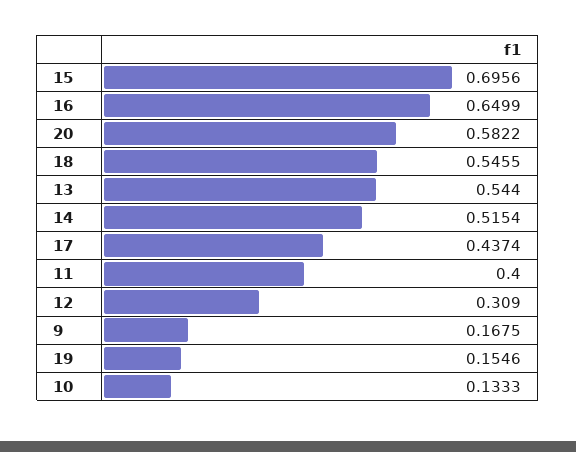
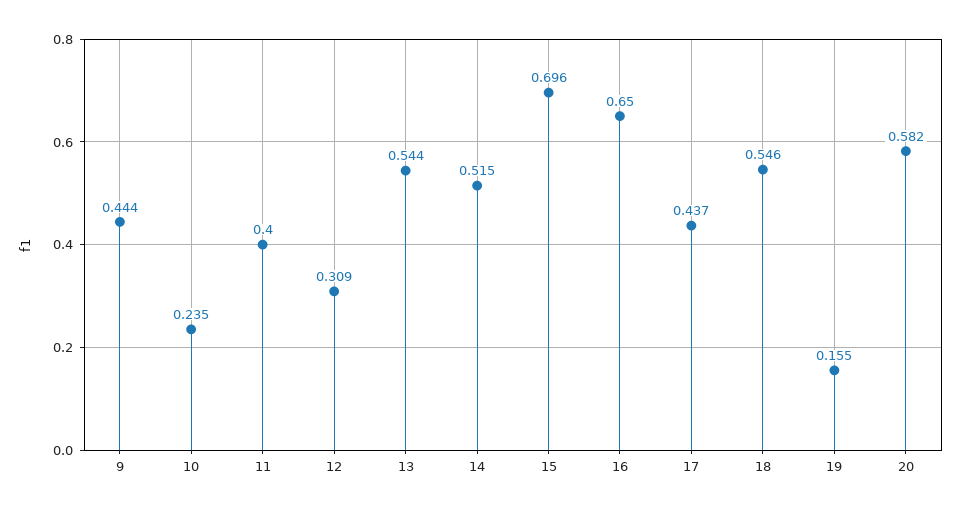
9: 0.1675 -> 0.444
10: 0.1333 -> 0.235

